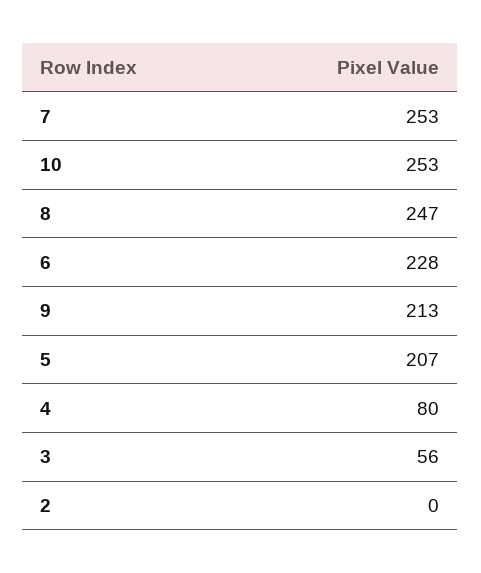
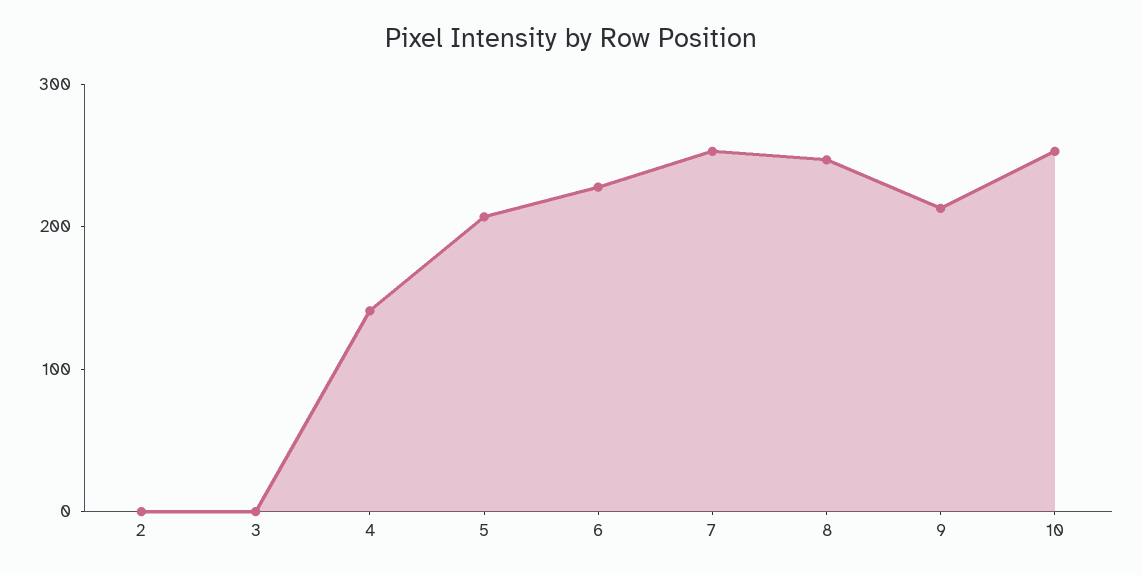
4: 80 -> 140
3: 56 -> 0

